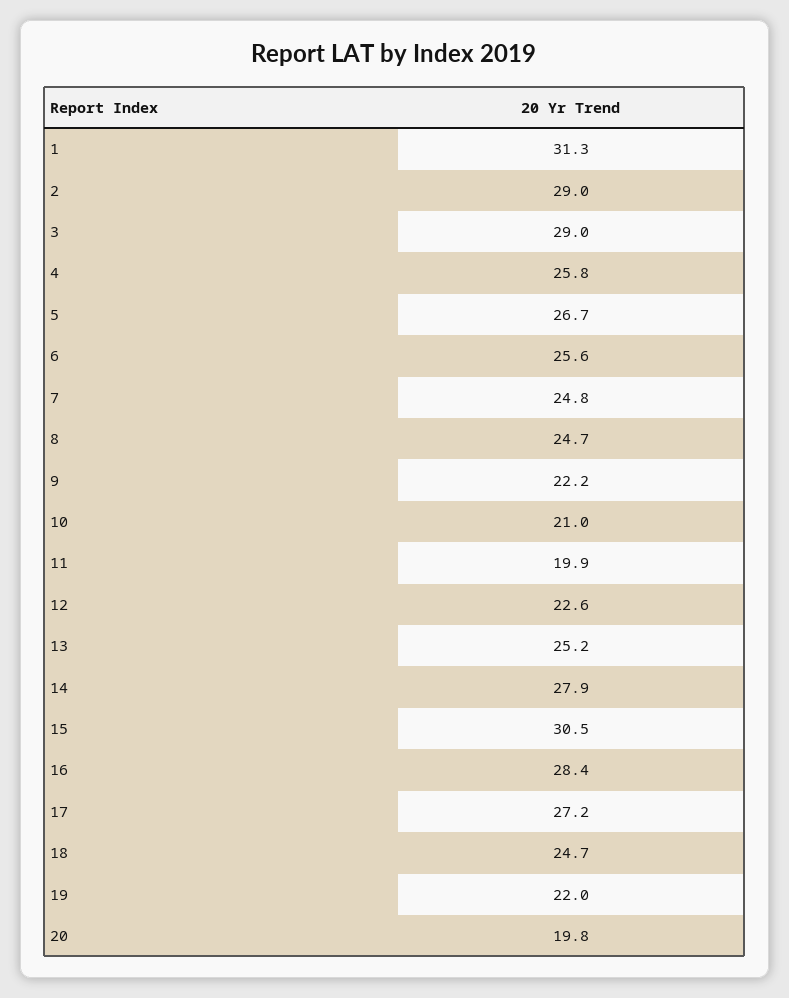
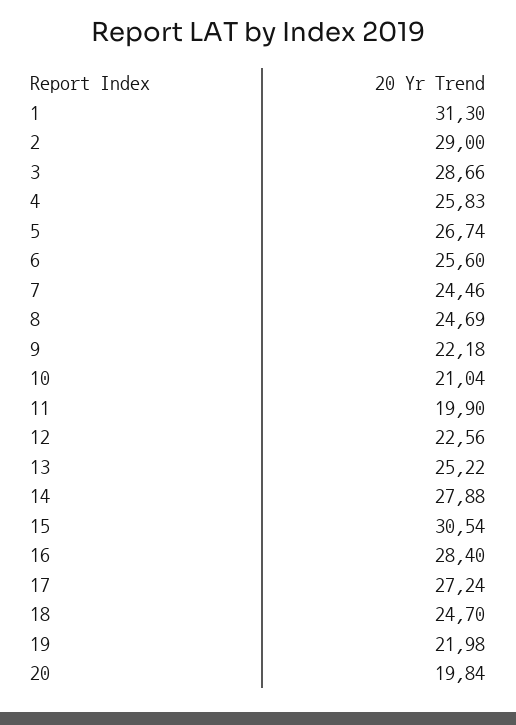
3: 29 -> 28.66
7: 24.8 -> 24.46

